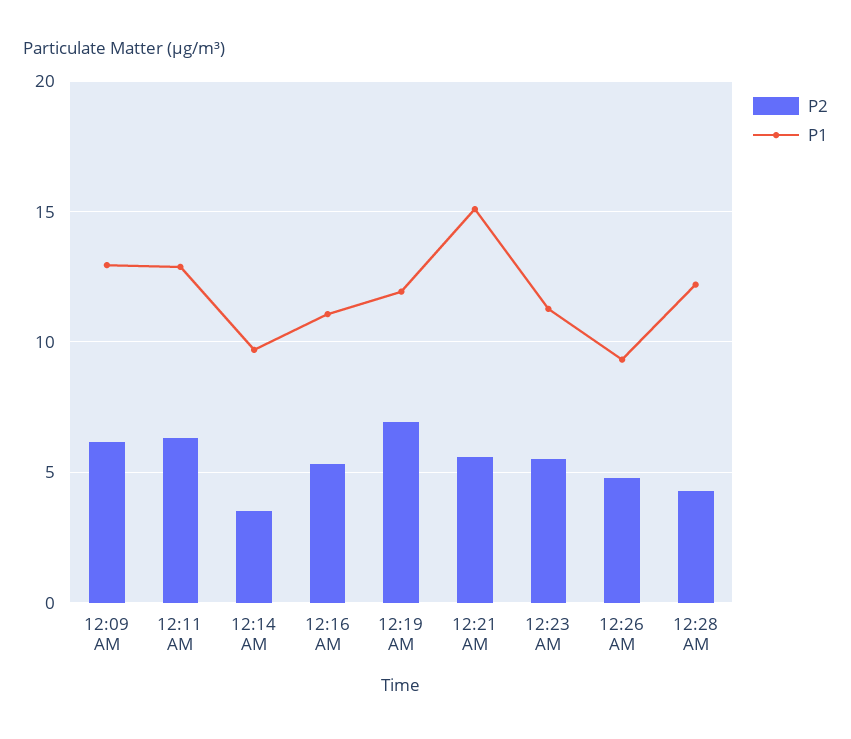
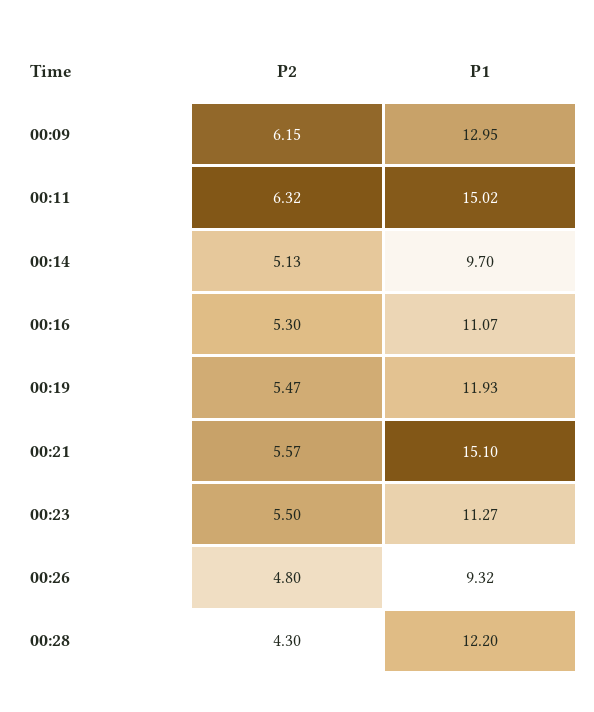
P1, 12:11 AM: 13 -> 15.02
P2, 12:14 AM: 3.5 -> 5.13
P2, 12:19 AM: 7 -> 5.47

